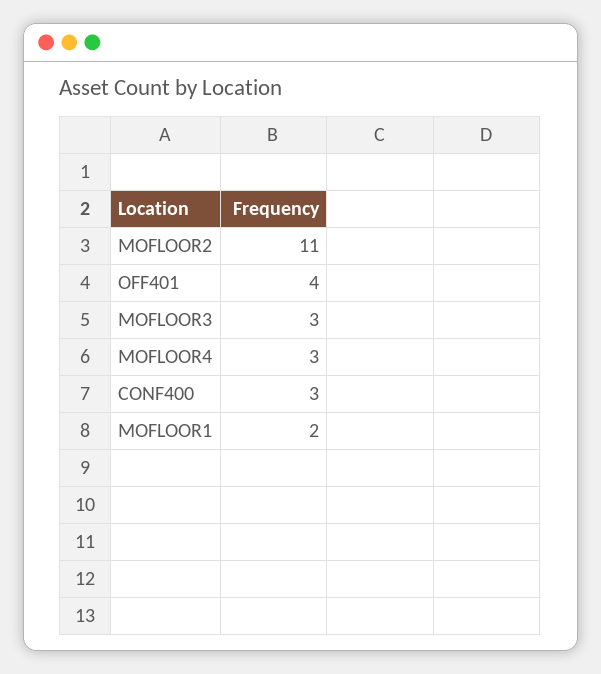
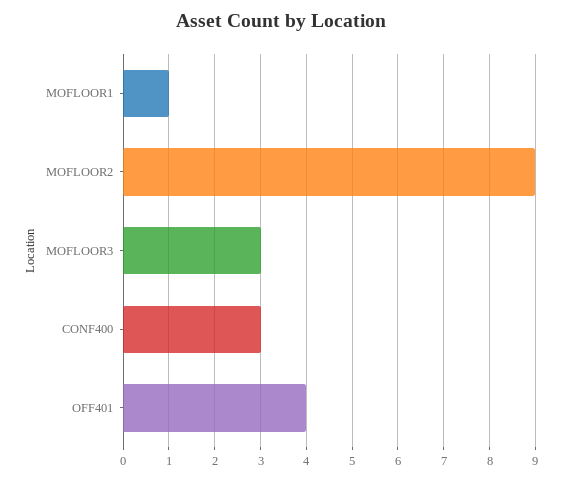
MOFLOOR2: 11 -> 9
MOFLOOR4: 3 -> none
MOFLOOR1: 2 -> 1

